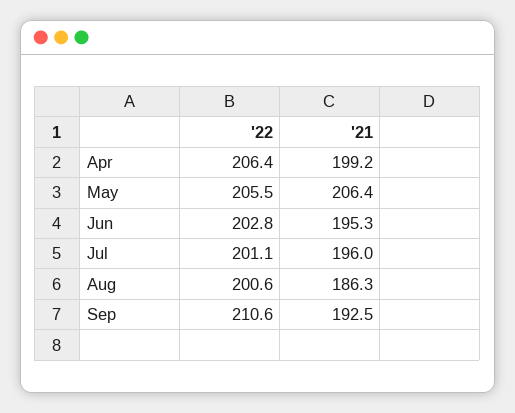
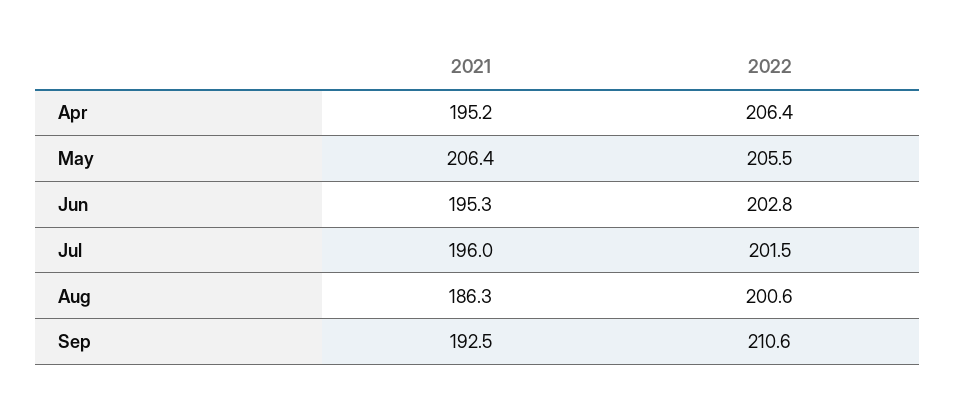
'21, Apr: 199.2 -> 195.2
'22, Jul: 201.1 -> 201.5

